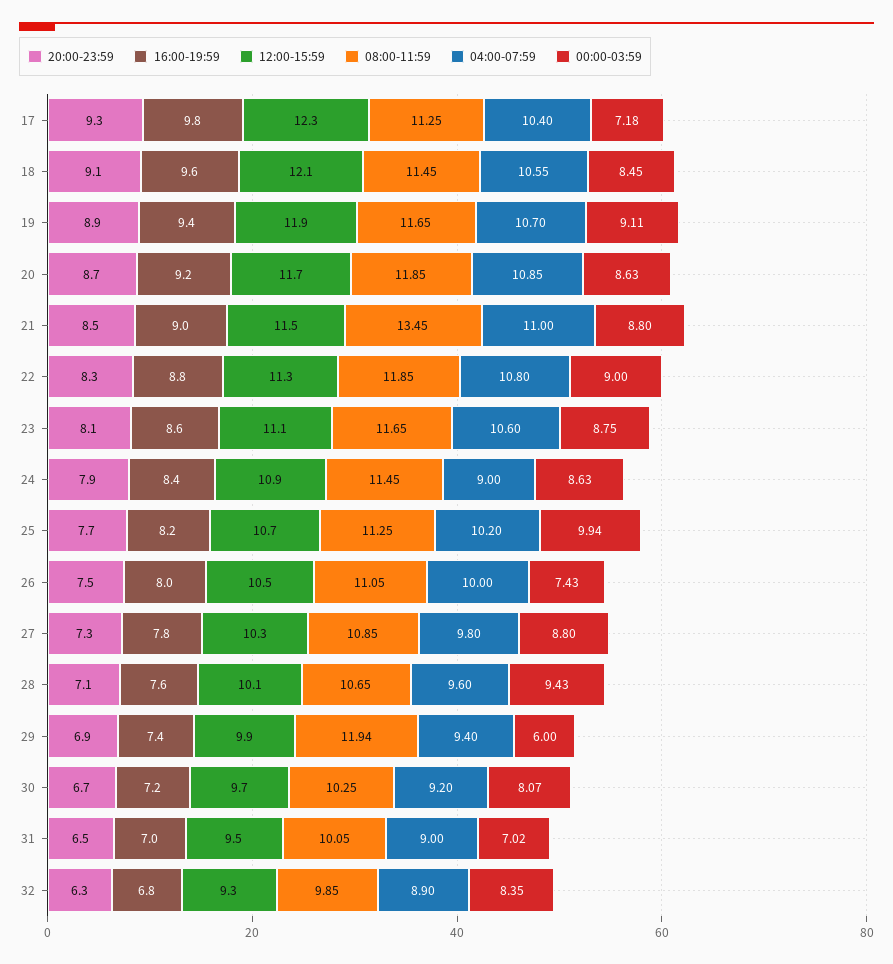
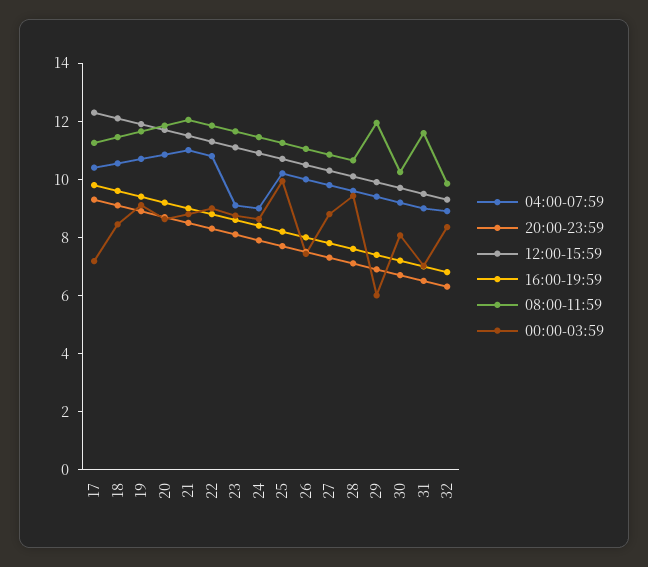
08:00-11:59, 21: 13.45 -> 12
04:00-07:59, 23: 10.6 -> 9
08:00-11:59, 31: 10.05 -> 11.5

